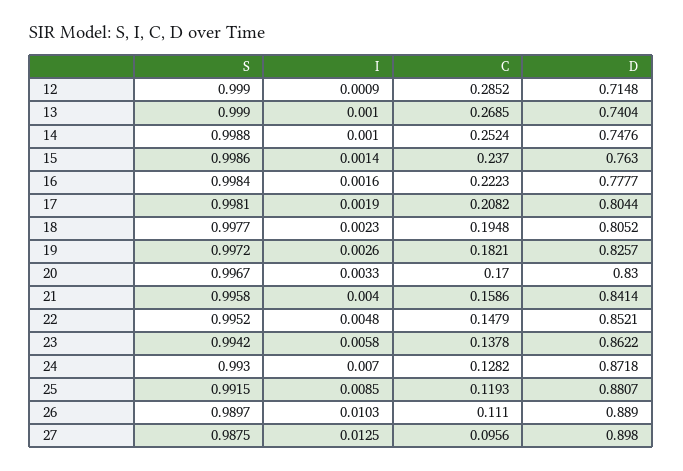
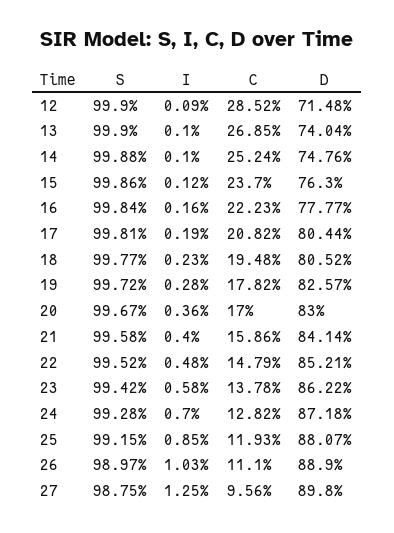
I, 15: 0.0014 -> 0.0012
I, 19: 0.0026 -> 0.0028
C, 19: 0.1821 -> 0.1782
I, 20: 0.0033 -> 0.0036
S, 24: 0.993 -> 0.9928

